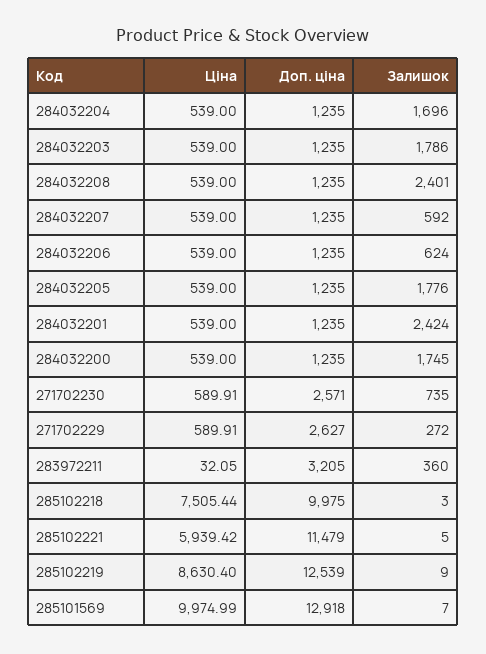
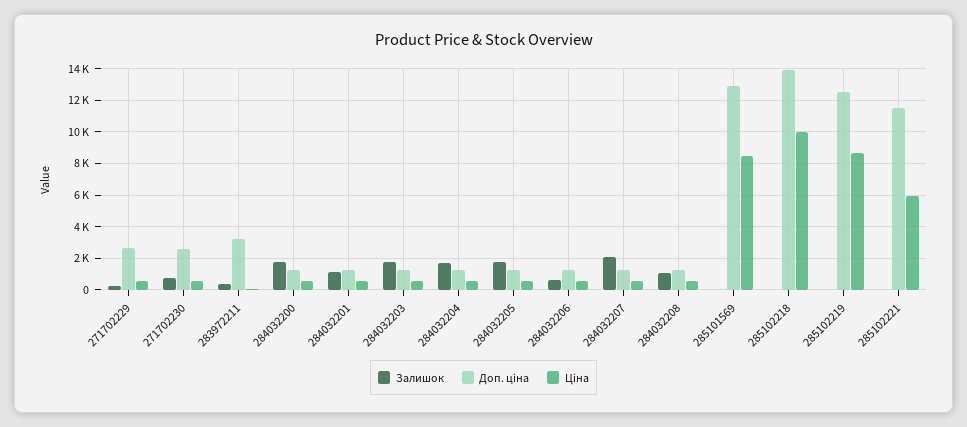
Залишок, 284032208: 2401 -> 1000
Залишок, 284032207: 592 -> 2000
Залишок, 284032201: 2424 -> 1000
Ціна, 285102218: 7505.44 -> 10000
Доп. ціна, 285102218: 9975 -> 14000
Ціна, 285101569: 9974.99 -> 8500

